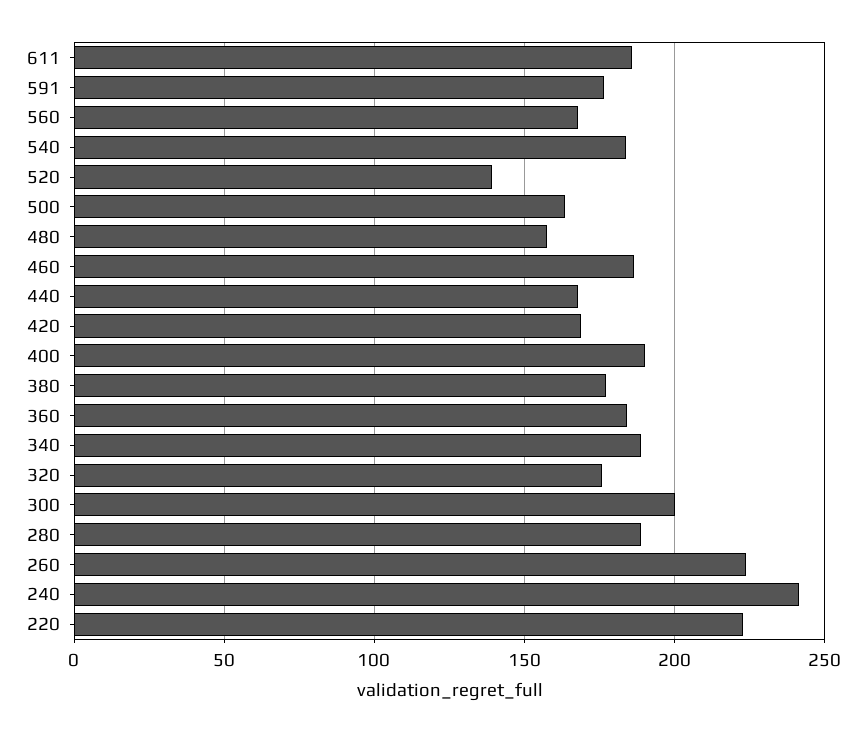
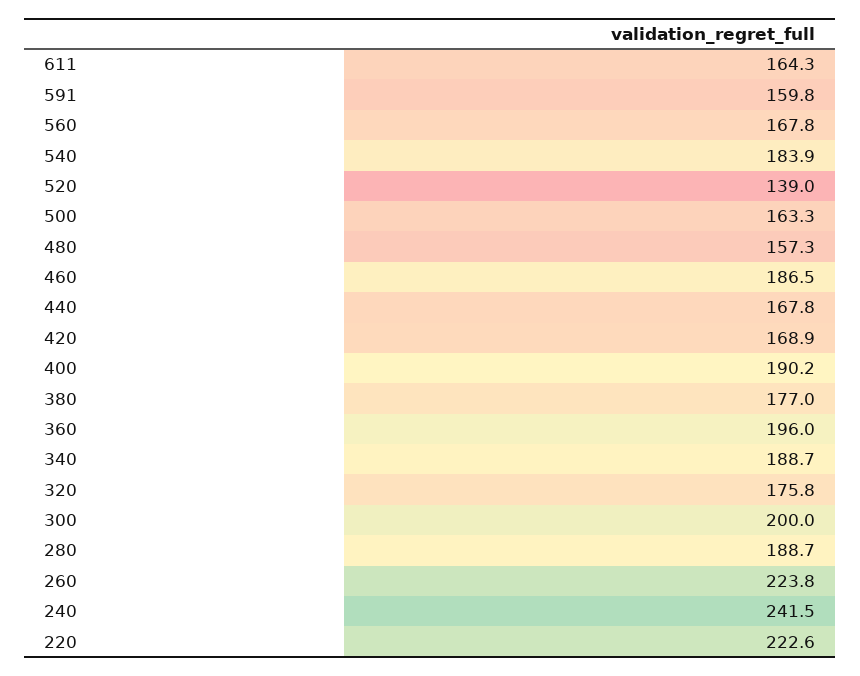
611: 185 -> 164.3
591: 175 -> 159.8
360: 185 -> 196

